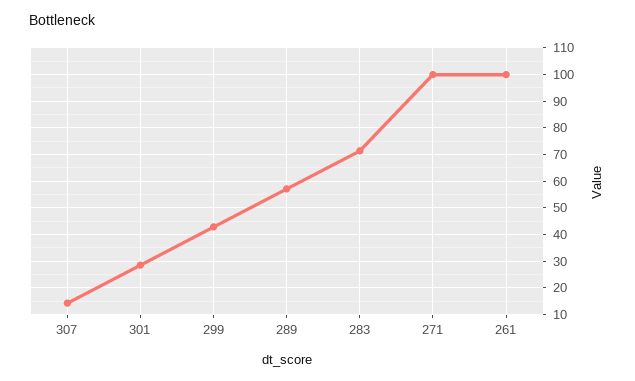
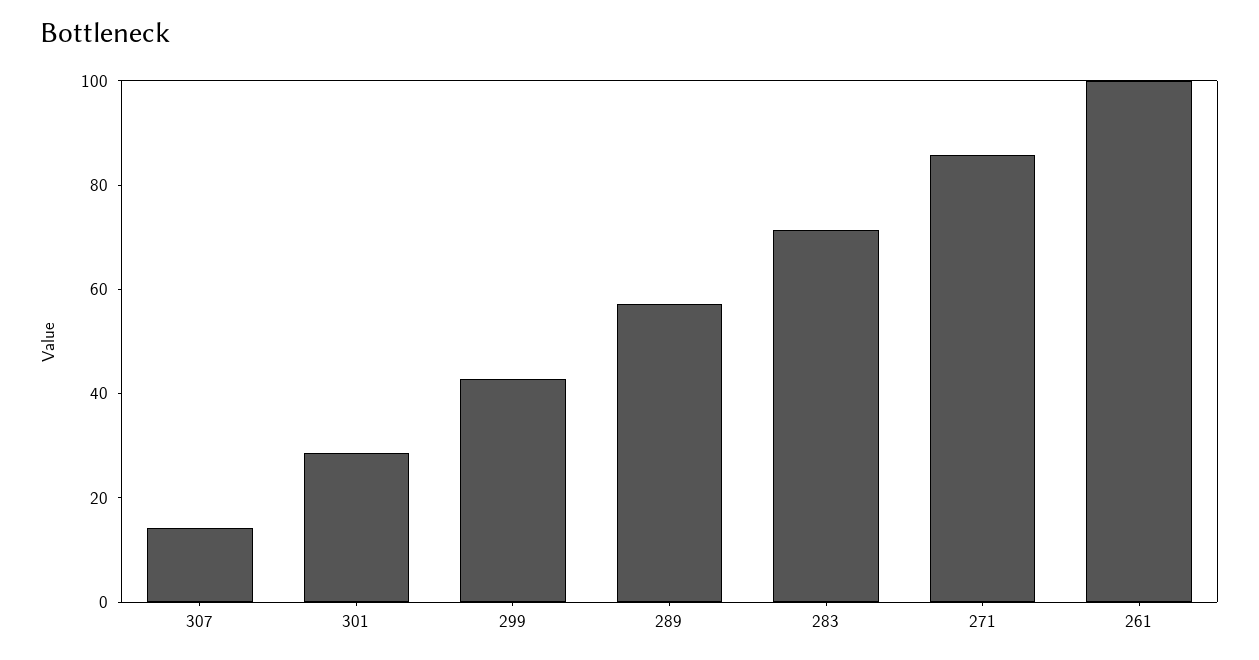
271: 100 -> 85

